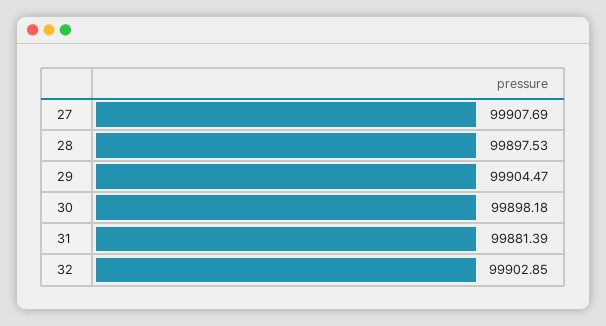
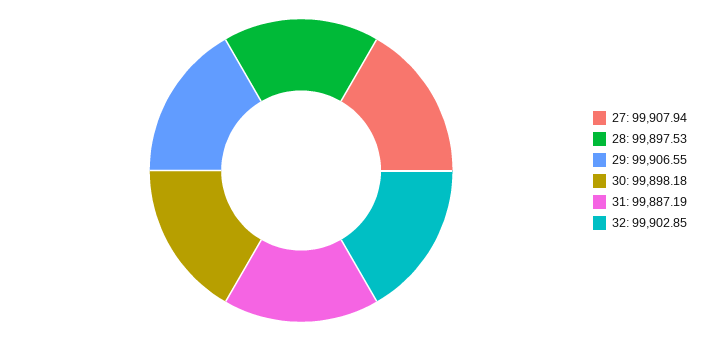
27: 99907.69 -> 99907.94
29: 99904.47 -> 99906.55
31: 99881.39 -> 99887.19

